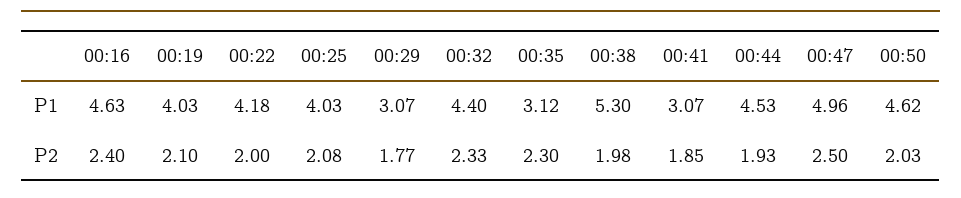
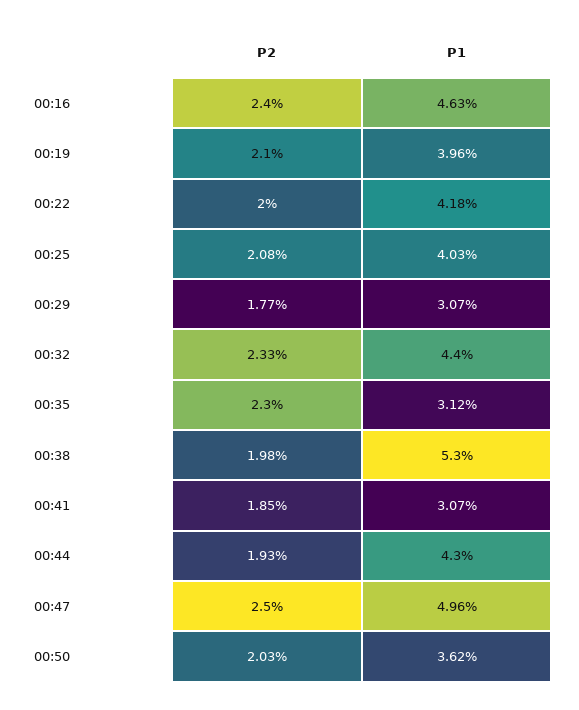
00:19, P1: 4.03 -> 3.96
00:44, P1: 4.53 -> 4.3
00:50, P1: 4.62 -> 3.62

